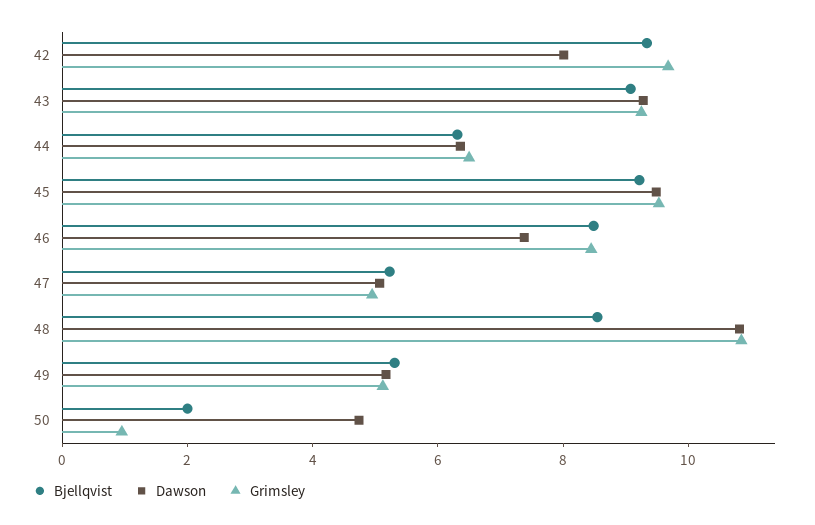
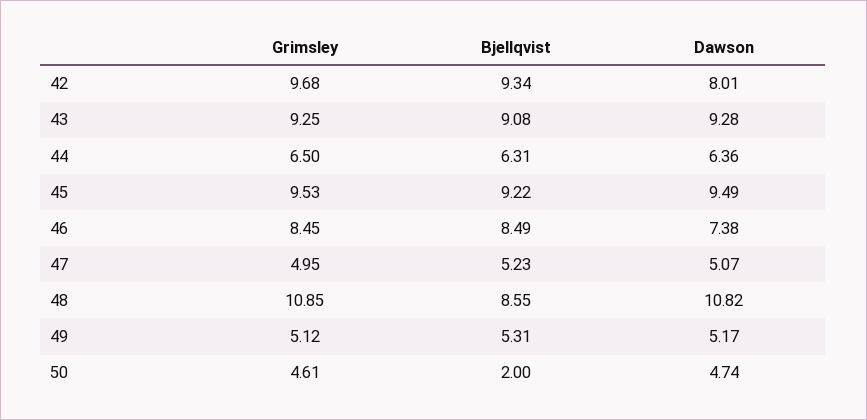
Grimsley, 50: 1 -> 4.61

